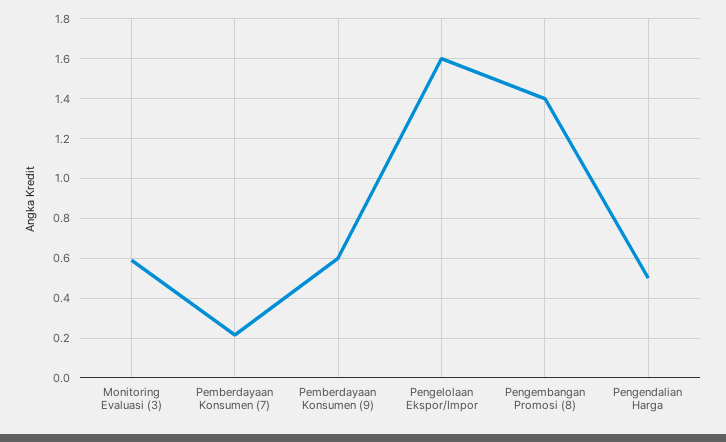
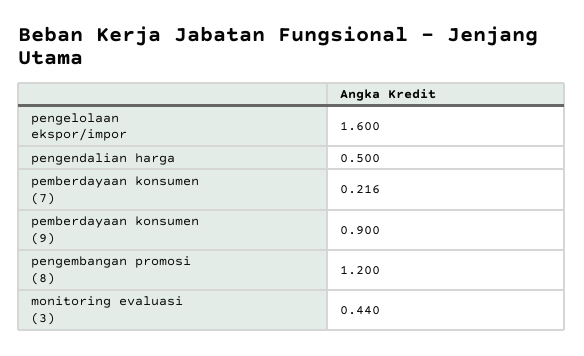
Monitoring Evaluasi (3): 0.6 -> 0.44
Pemberdayaan Konsumen (9): 0.6 -> 0.9
Pengembangan Promosi (8): 1.4 -> 1.2

